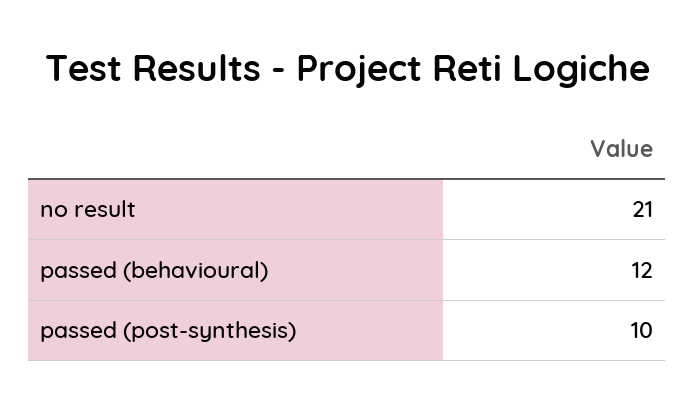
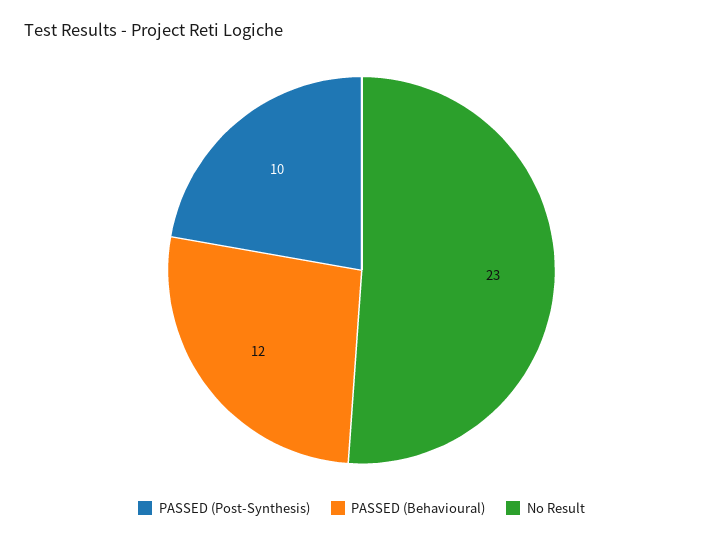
no result: 21 -> 23

